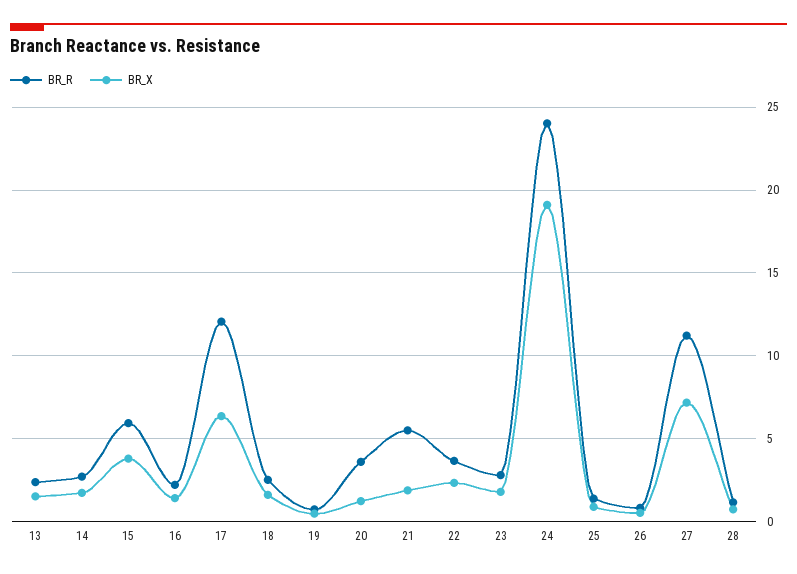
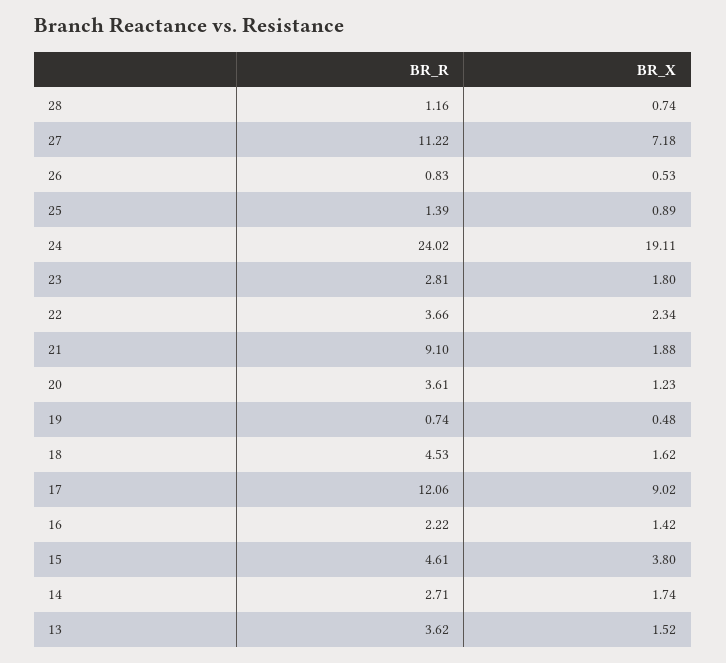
BR_R, 13: 2.5 -> 3.62
BR_R, 15: 6 -> 4.61
BR_X, 17: 6.5 -> 9.02
BR_R, 18: 2.5 -> 4.53
BR_R, 21: 5.5 -> 9.1

